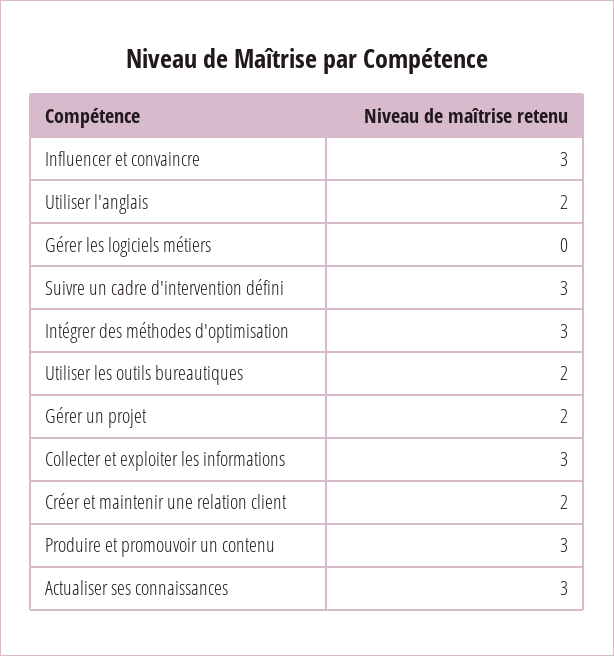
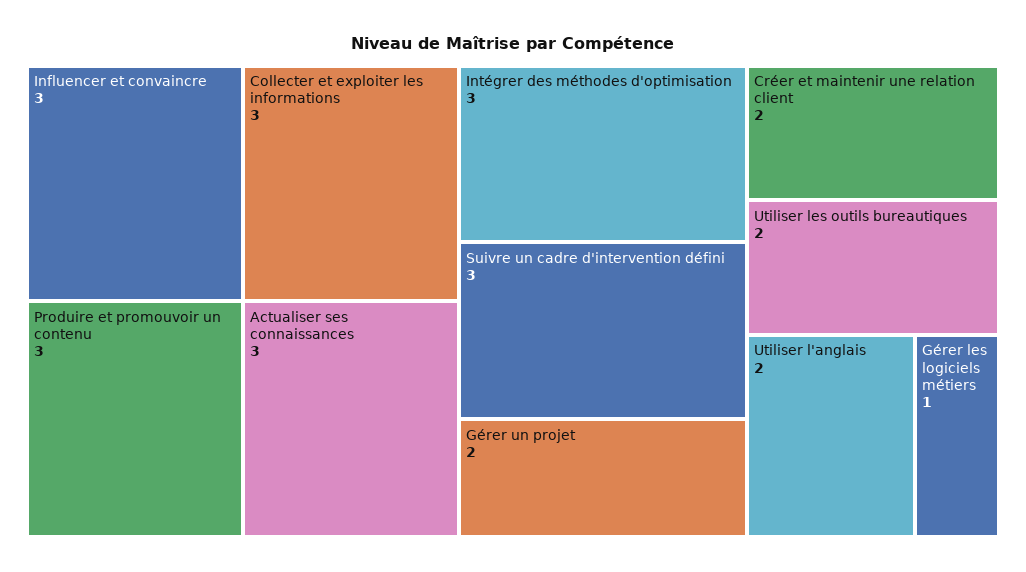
Gérer les logiciels métiers: 0 -> 1

